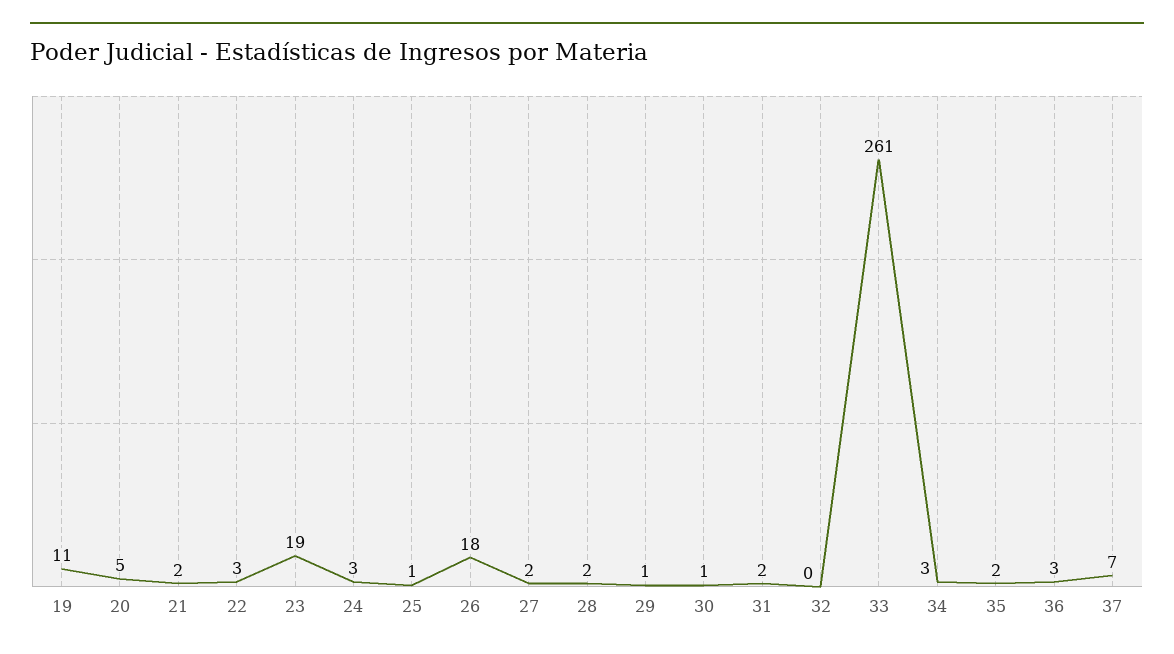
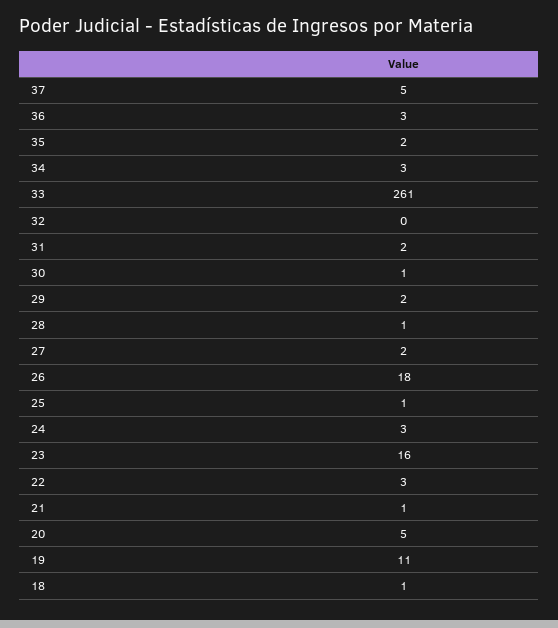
21: 2 -> 1
23: 19 -> 16
28: 2 -> 1
29: 1 -> 2
37: 7 -> 5
18: none -> 1

